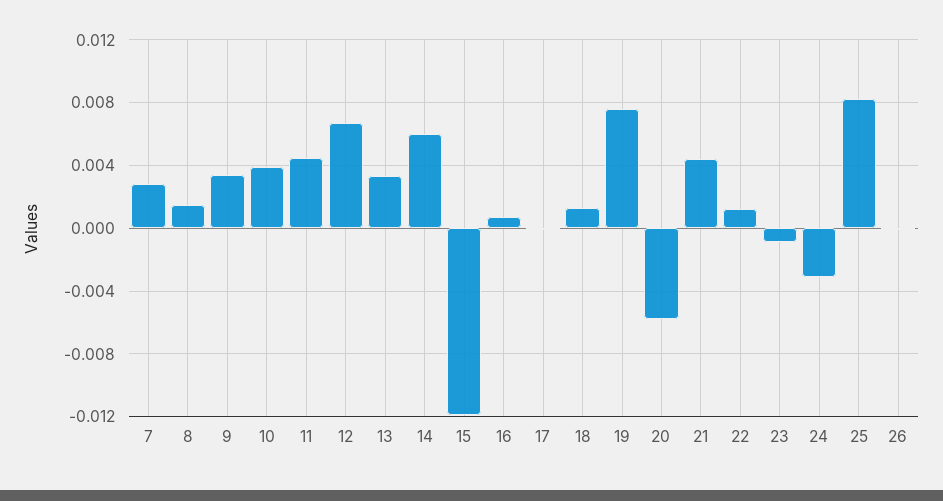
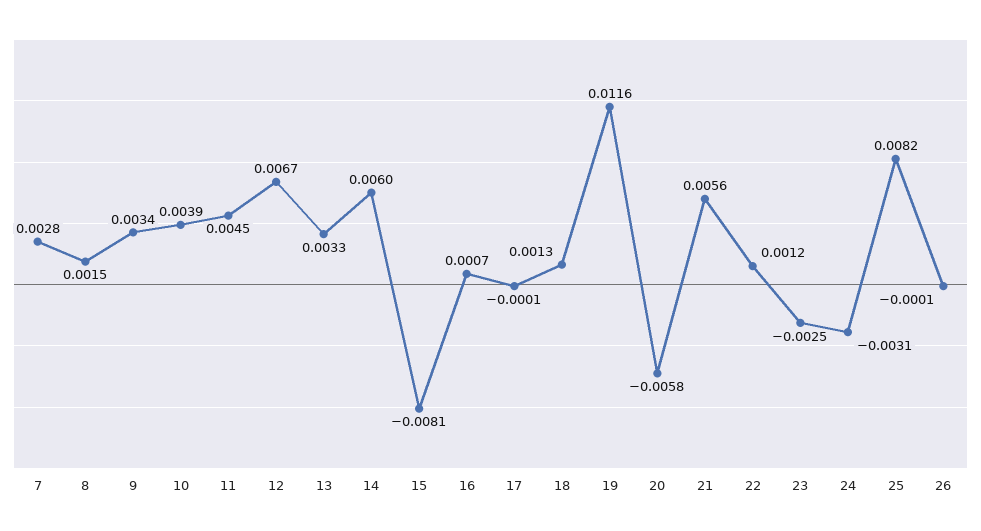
15: -0.012 -> -0.0081
19: 0.0075 -> 0.0116
21: 0.0045 -> 0.0056
23: -0.001 -> -0.0025

